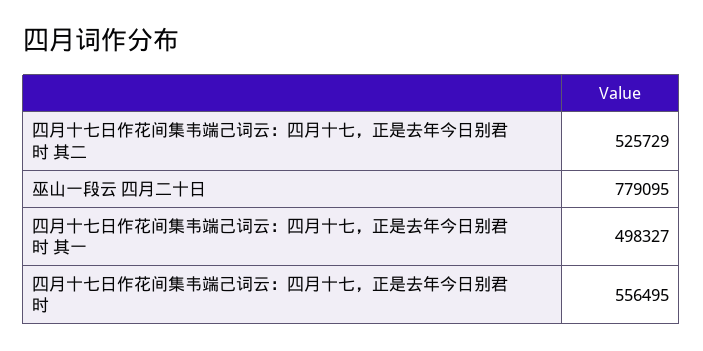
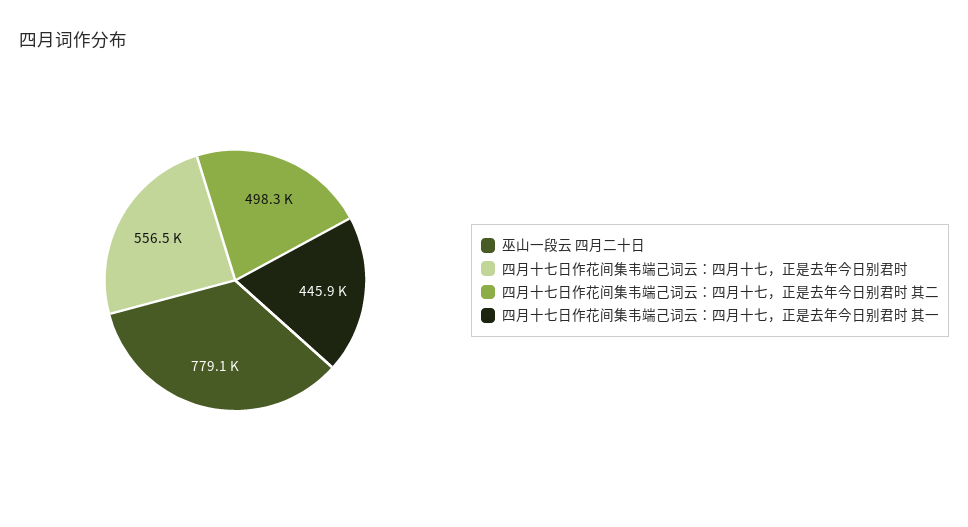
四月十七日作花间集韦端己词云：四月十七，正是去年今日别君时 其二: 525729 -> 498300
四月十七日作花间集韦端己词云：四月十七，正是去年今日别君时 其一: 498327 -> 445900

